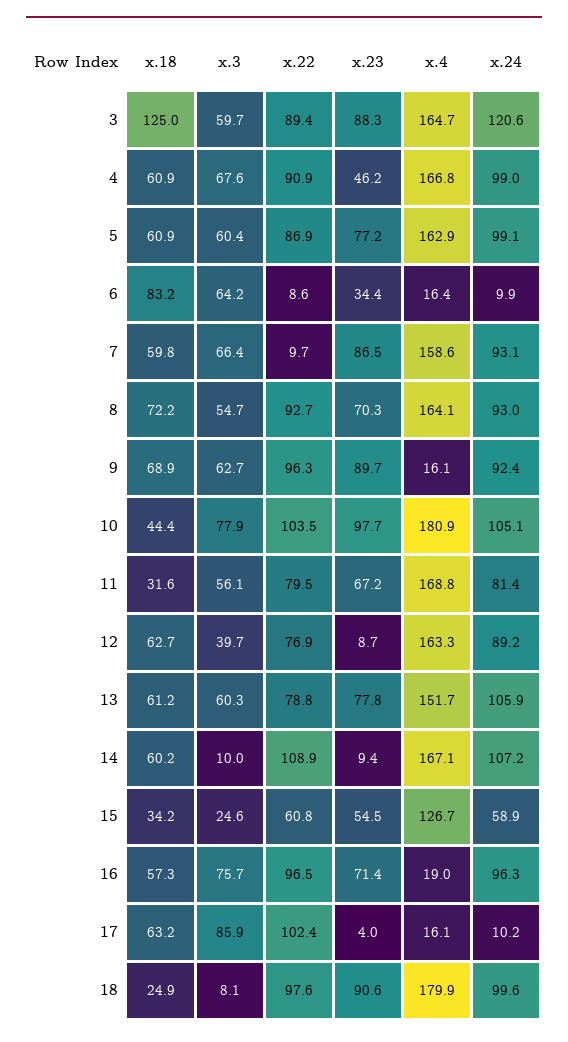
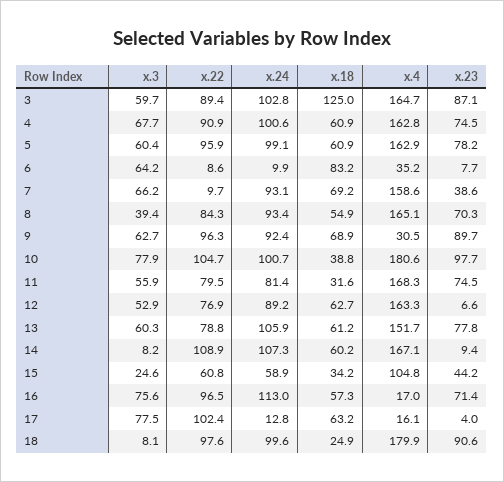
x.23, 3: 88.3 -> 87.1
x.24, 3: 120.6 -> 102.8
x.3, 4: 67.6 -> 67.7
x.23, 4: 46.2 -> 74.5
x.4, 4: 166.8 -> 162.8
x.24, 4: 99 -> 100.6
x.22, 5: 86.9 -> 95.9
x.23, 5: 77.2 -> 78.2
x.23, 6: 34.4 -> 7.7
x.4, 6: 16.4 -> 35.2
x.18, 7: 59.8 -> 69.2
x.3, 7: 66.4 -> 66.2
x.23, 7: 86.5 -> 38.6
x.18, 8: 72.2 -> 54.9
x.3, 8: 54.7 -> 39.4
x.22, 8: 92.7 -> 84.3
x.4, 8: 164.1 -> 165.1
x.24, 8: 93 -> 93.4
x.4, 9: 16.1 -> 30.5
x.18, 10: 44.4 -> 38.8
x.22, 10: 103.5 -> 104.7
x.4, 10: 180.9 -> 180.6
x.24, 10: 105.1 -> 100.7
x.3, 11: 56.1 -> 55.9
x.23, 11: 67.2 -> 74.5
x.4, 11: 168.8 -> 168.3
x.3, 12: 39.7 -> 52.9
x.23, 12: 8.7 -> 6.6
x.3, 14: 10 -> 8.2
x.24, 14: 107.2 -> 107.3
x.23, 15: 54.5 -> 44.2
x.4, 15: 126.7 -> 104.8
x.3, 16: 75.7 -> 75.6
x.4, 16: 19 -> 17
x.24, 16: 96.3 -> 113
x.3, 17: 85.9 -> 77.5
x.24, 17: 10.2 -> 12.8

